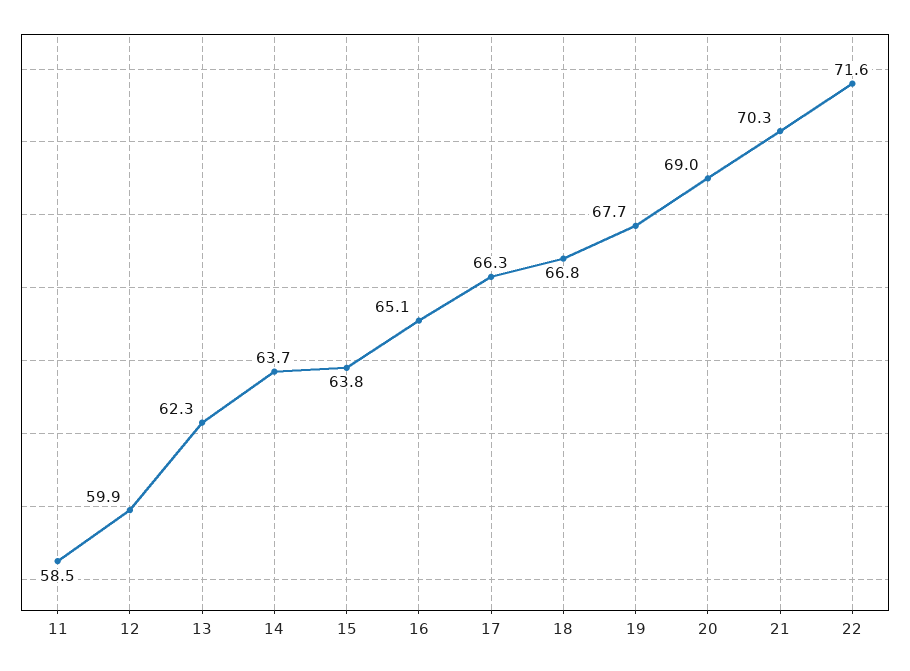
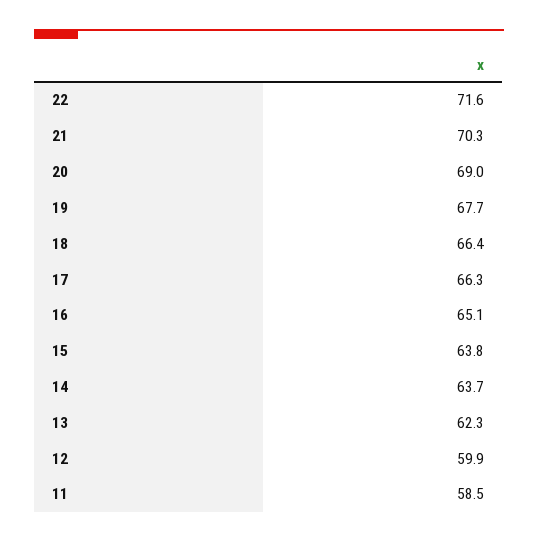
18: 66.8 -> 66.4

